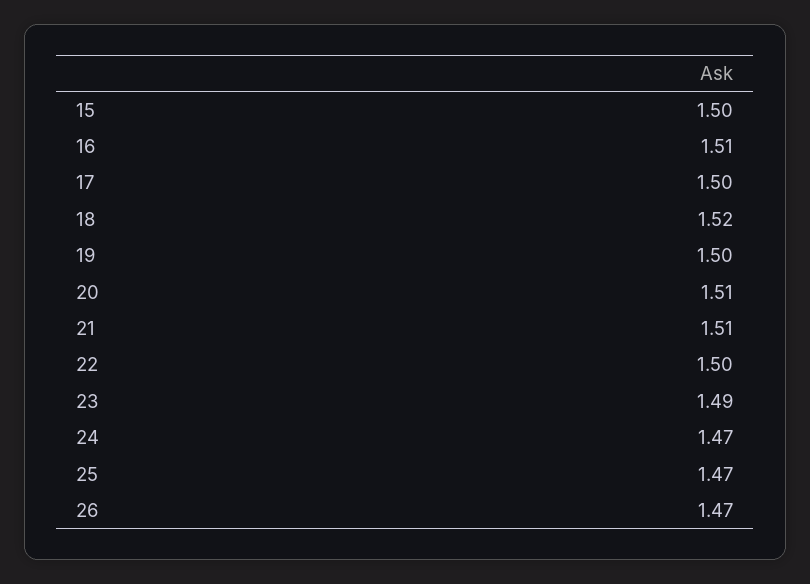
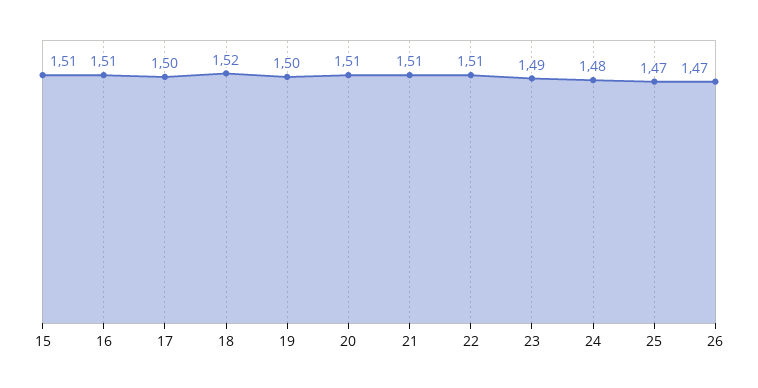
15: 1.5 -> 1.51
22: 1.5 -> 1.51
24: 1.47 -> 1.48

